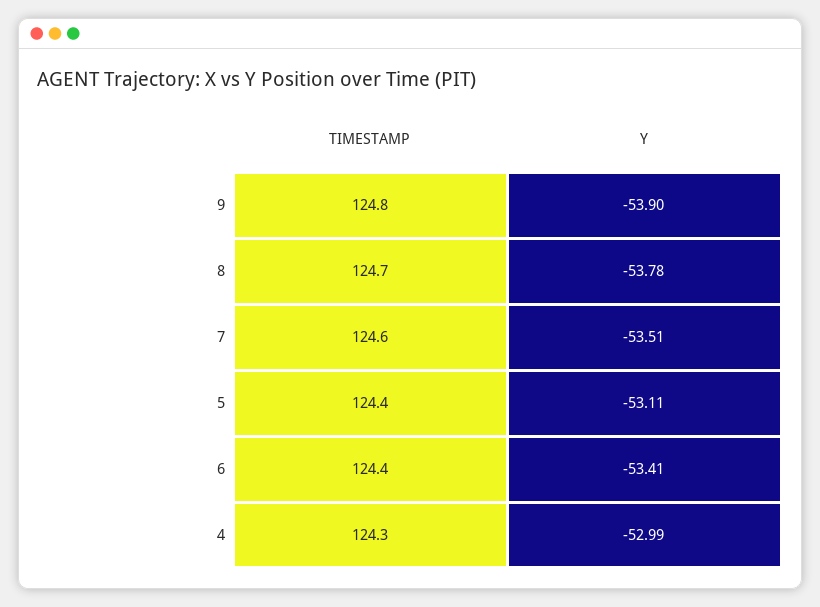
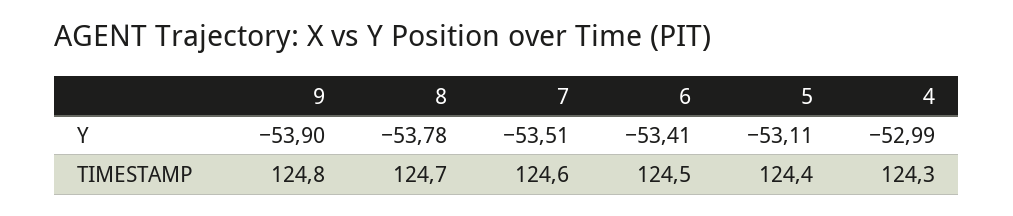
TIMESTAMP, 6: 124.4 -> 124.5

